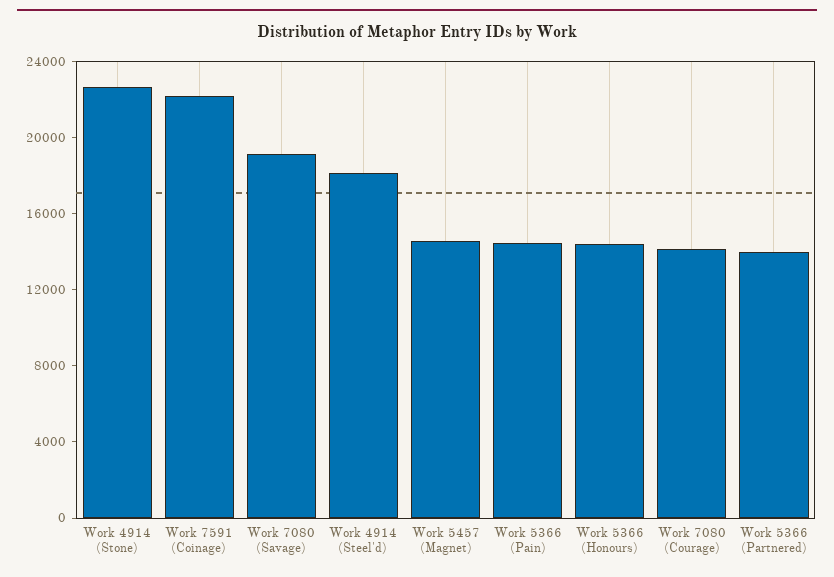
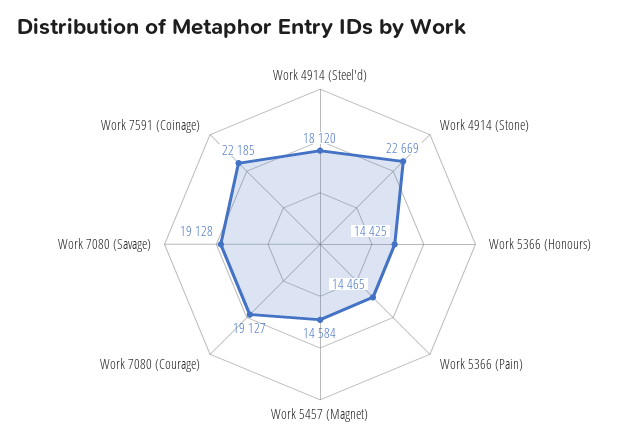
Work 7080 (Courage): 14000 -> 19127
Work 5366 (Partnered): 14000 -> none

